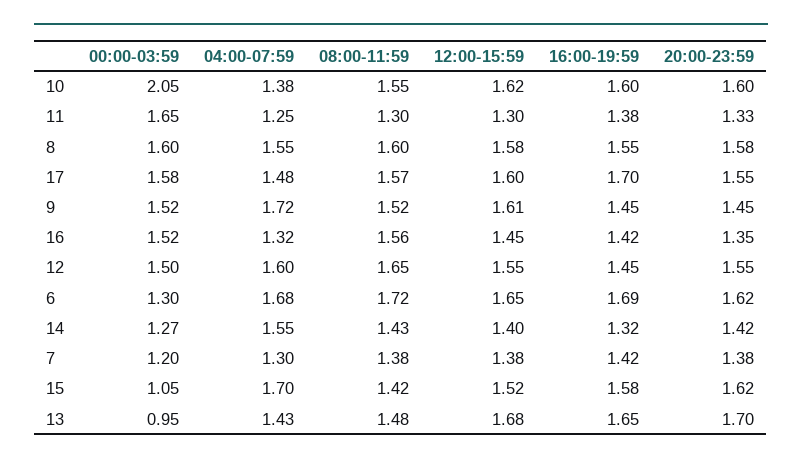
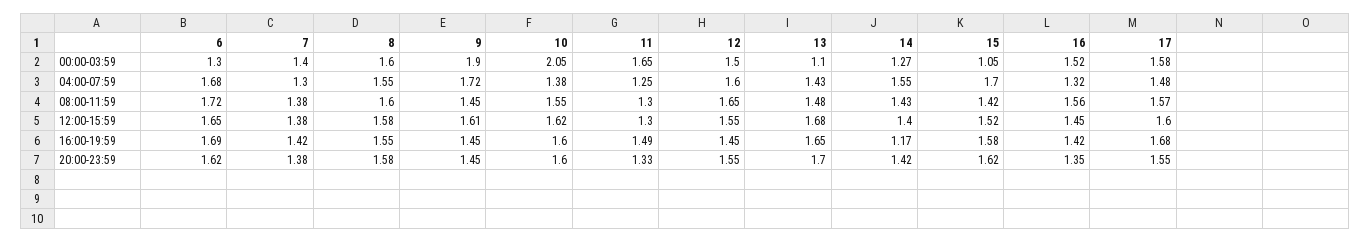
16:00-19:59, 11: 1.38 -> 1.49
16:00-19:59, 17: 1.7 -> 1.68
00:00-03:59, 9: 1.52 -> 1.9
08:00-11:59, 9: 1.52 -> 1.45
16:00-19:59, 14: 1.32 -> 1.17
00:00-03:59, 7: 1.2 -> 1.4
00:00-03:59, 13: 0.95 -> 1.1

